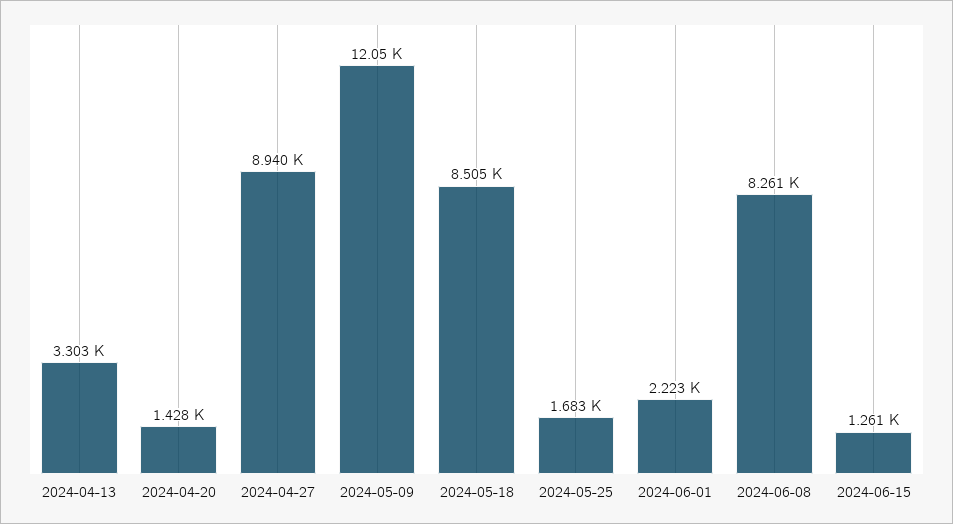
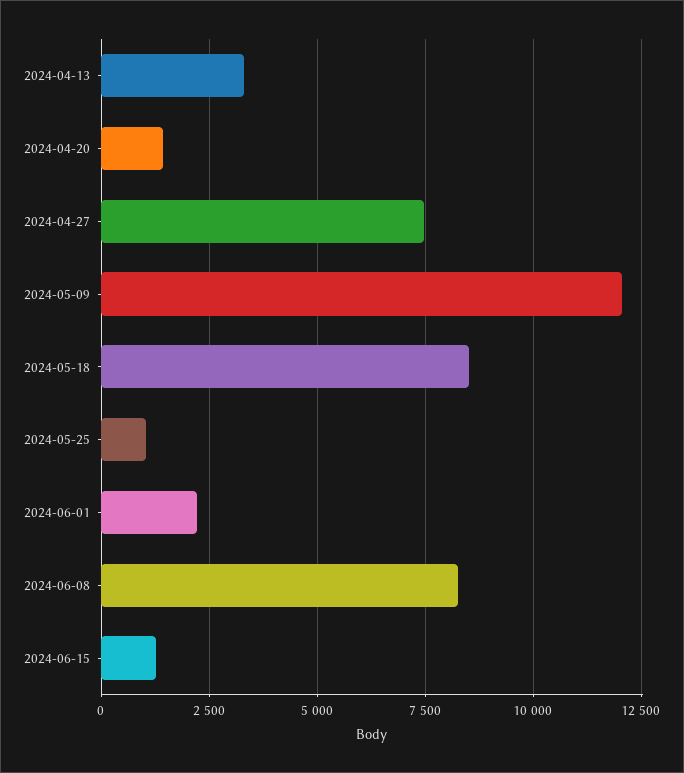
2024-04-27: 8940 -> 7500
2024-05-25: 1683 -> 1000

